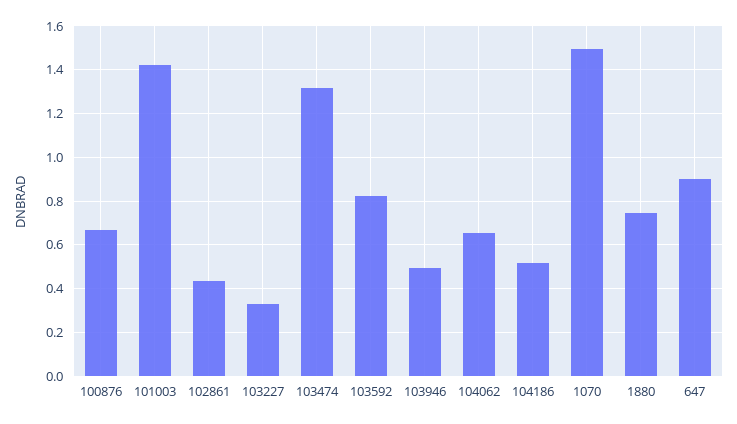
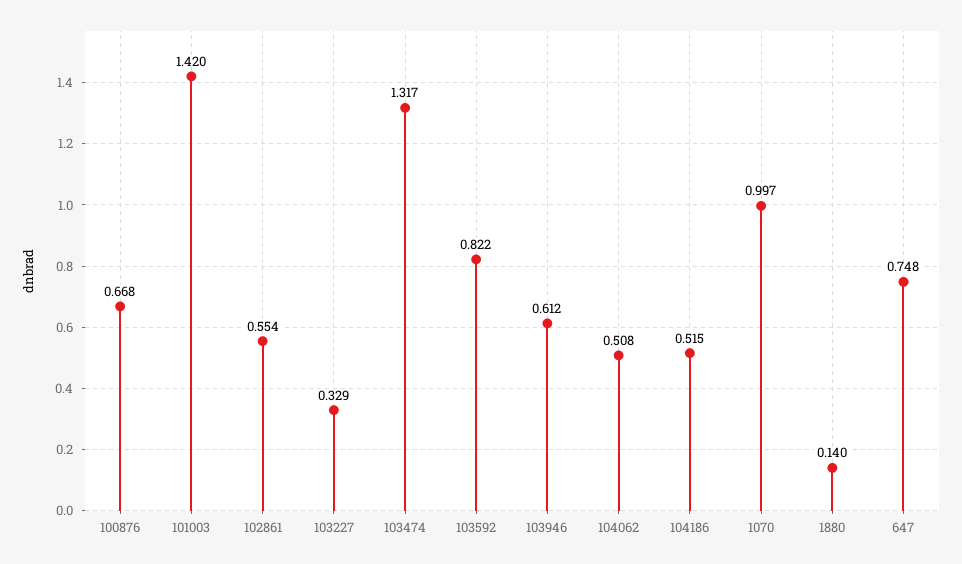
102861: 0.45 -> 0.554
103946: 0.5 -> 0.612
104062: 0.65 -> 0.508
1070: 1.5 -> 0.997
1880: 0.75 -> 0.14
647: 0.9 -> 0.748

